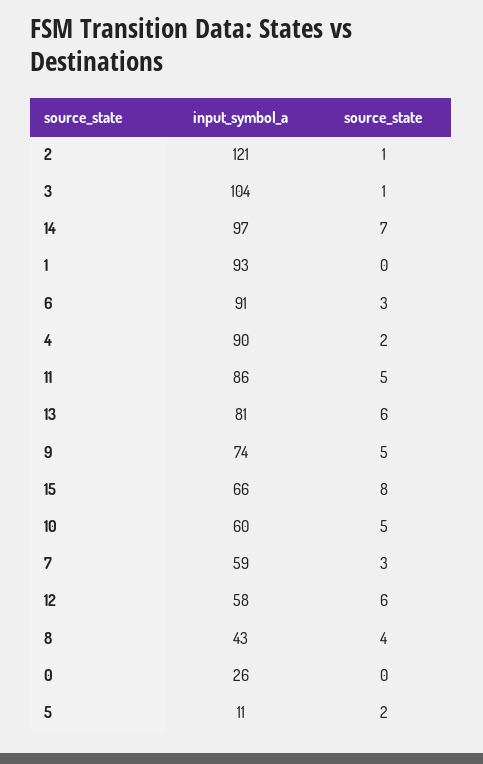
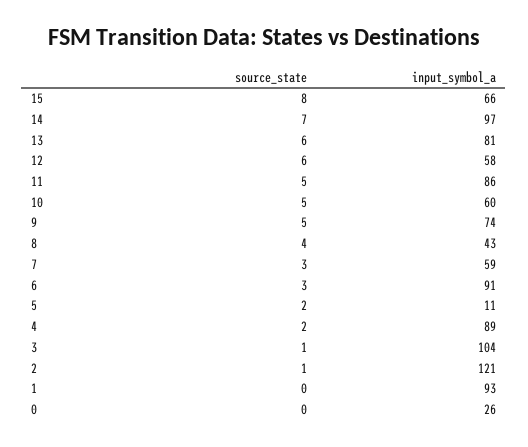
input_symbol_a, 4: 90 -> 89

